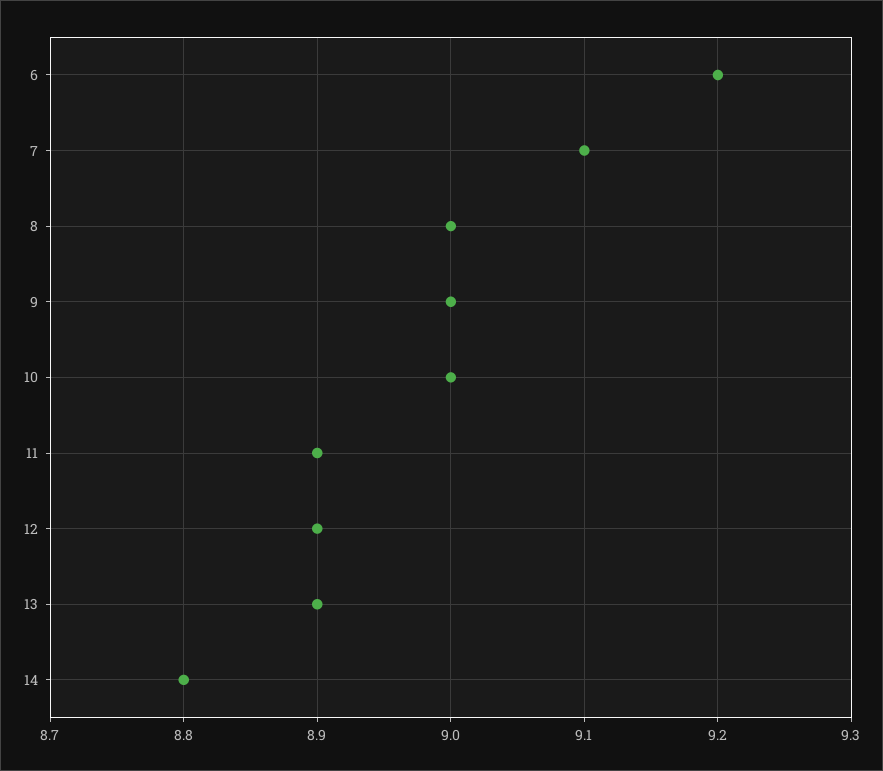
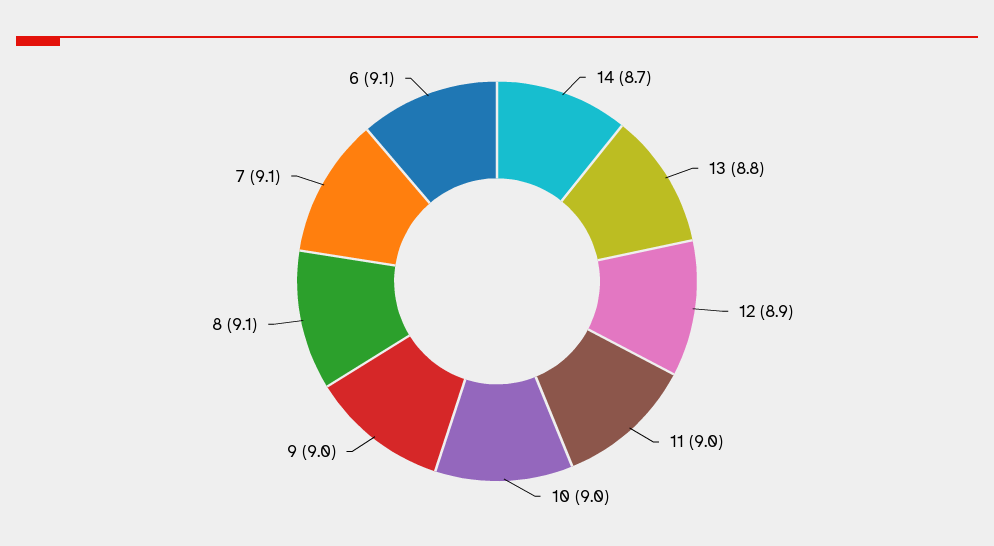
6: 9.2 -> 9.1
8: 9 -> 9.1
11: 8.9 -> 9
13: 8.9 -> 8.8
14: 8.8 -> 8.7

